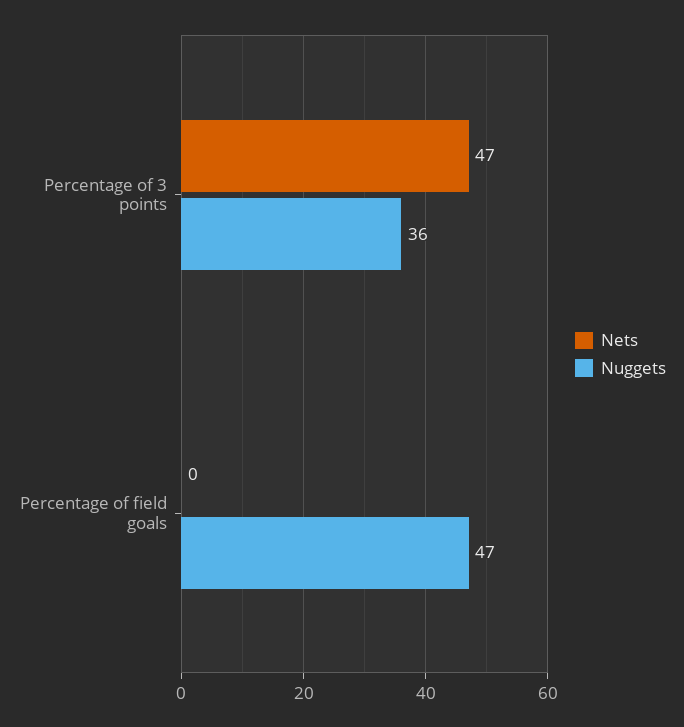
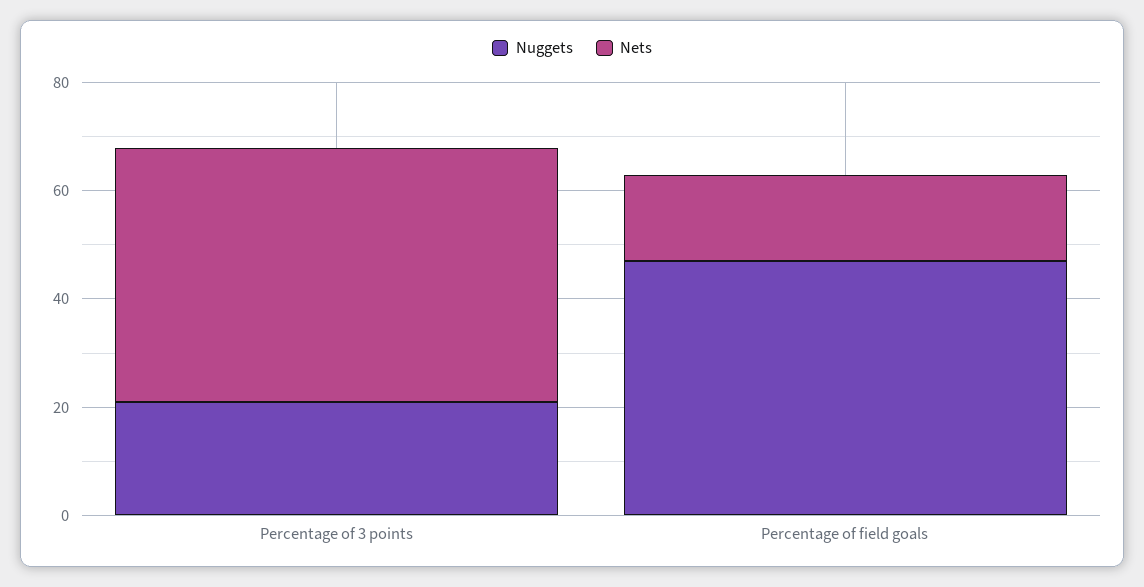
Nuggets, Percentage of 3 points: 36 -> 20
Nets, Percentage of field goals: 0 -> 15

